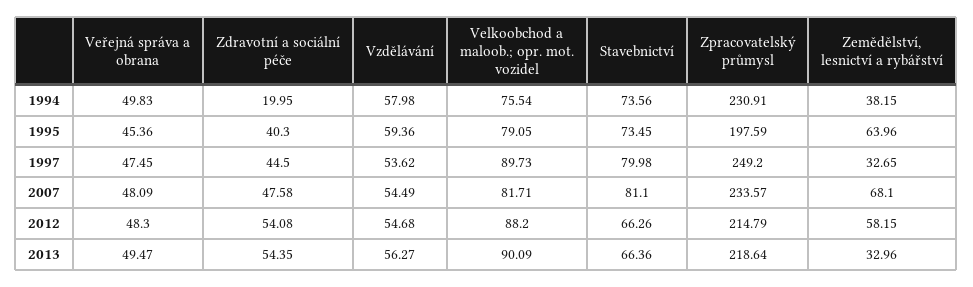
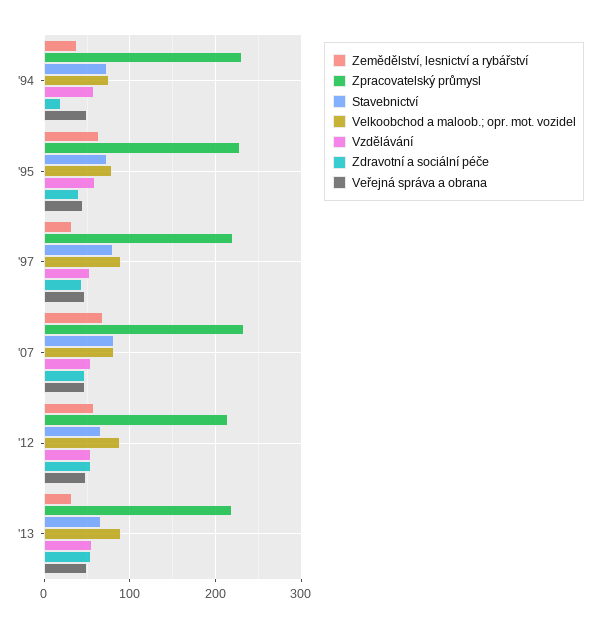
Zpracovatelský průmysl, 1995: 197.59 -> 230
Zpracovatelský průmysl, 1997: 249.2 -> 220

